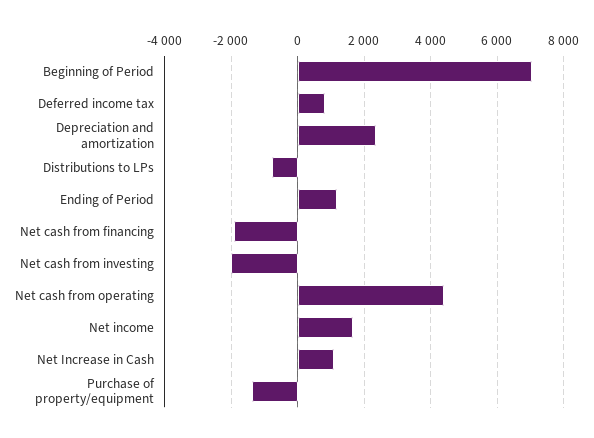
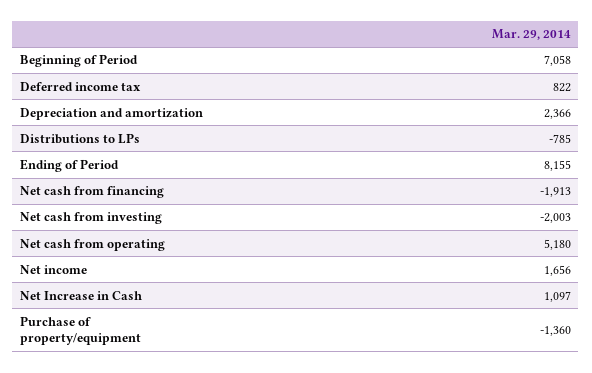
Ending of Period: 1200 -> 8155
Net cash from operating: 4400 -> 5180

